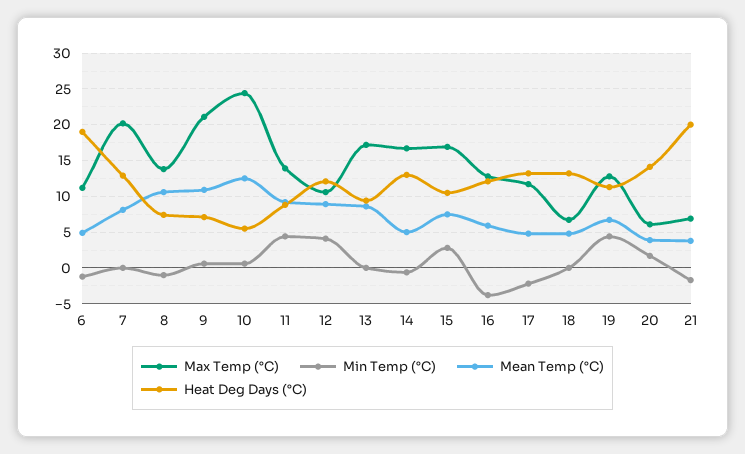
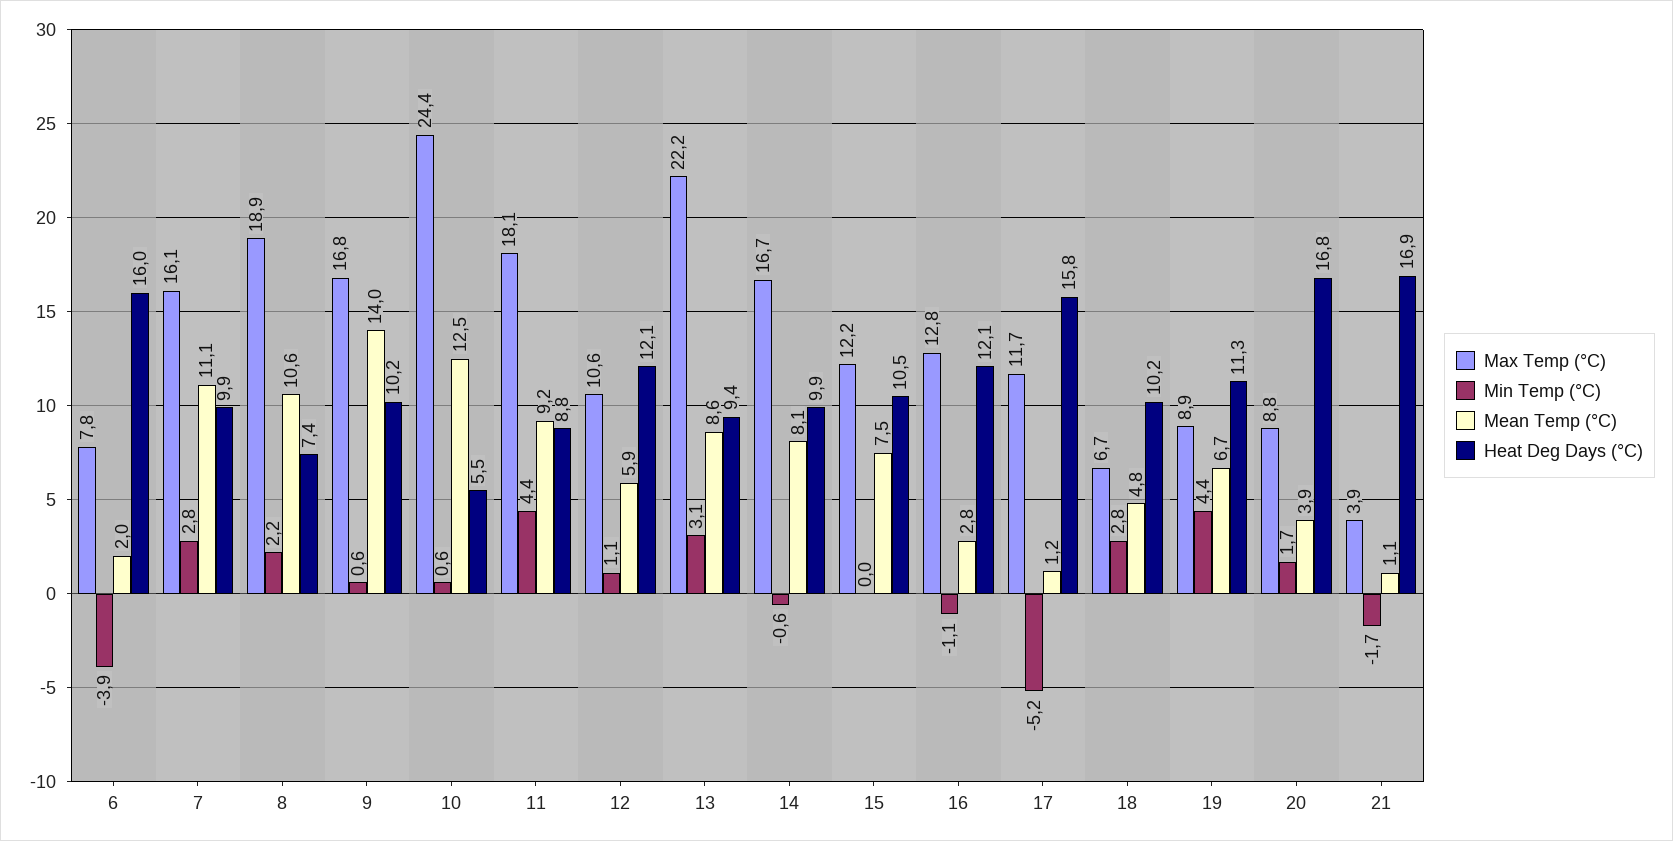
Max Temp (°C), 6: 11 -> 7.8
Min Temp (°C), 6: -1 -> -3.9
Mean Temp (°C), 6: 5 -> 2
Heat Deg Days (°C), 6: 19 -> 16
Max Temp (°C), 7: 20 -> 16.1
Min Temp (°C), 7: 0 -> 2.8
Mean Temp (°C), 7: 8 -> 11.1
Heat Deg Days (°C), 7: 13 -> 9.9
Max Temp (°C), 8: 14 -> 18.9
Min Temp (°C), 8: -1 -> 2.2
Max Temp (°C), 9: 21 -> 16.8
Mean Temp (°C), 9: 11 -> 14
Heat Deg Days (°C), 9: 7 -> 10.2
Max Temp (°C), 11: 14 -> 18.1
Min Temp (°C), 12: 4 -> 1.1
Mean Temp (°C), 12: 9 -> 5.9
Max Temp (°C), 13: 17 -> 22.2
Min Temp (°C), 13: 0 -> 3.1
Mean Temp (°C), 14: 5 -> 8.1
Heat Deg Days (°C), 14: 13 -> 9.9
Max Temp (°C), 15: 17 -> 12.2
Min Temp (°C), 15: 3 -> 0
Min Temp (°C), 16: -4 -> -1.1
Mean Temp (°C), 16: 6 -> 2.8
Min Temp (°C), 17: -2 -> -5.2
Mean Temp (°C), 17: 5 -> 1.2
Heat Deg Days (°C), 17: 13 -> 15.8
Min Temp (°C), 18: 0 -> 2.8
Heat Deg Days (°C), 18: 13 -> 10.2
Max Temp (°C), 19: 13 -> 8.9
Max Temp (°C), 20: 6 -> 8.8
Heat Deg Days (°C), 20: 14 -> 16.8
Max Temp (°C), 21: 7 -> 3.9
Mean Temp (°C), 21: 4 -> 1.1
Heat Deg Days (°C), 21: 20 -> 16.9

